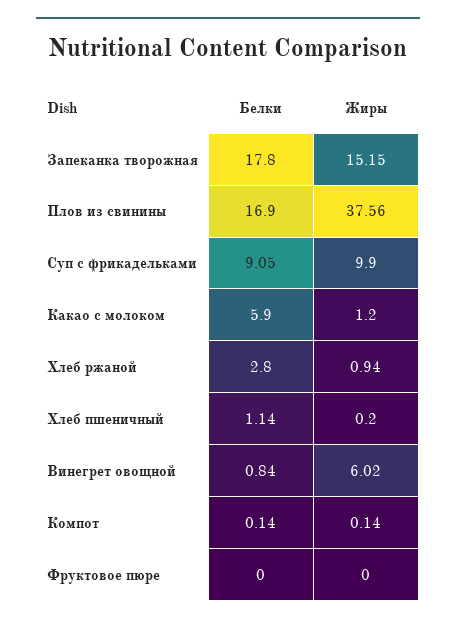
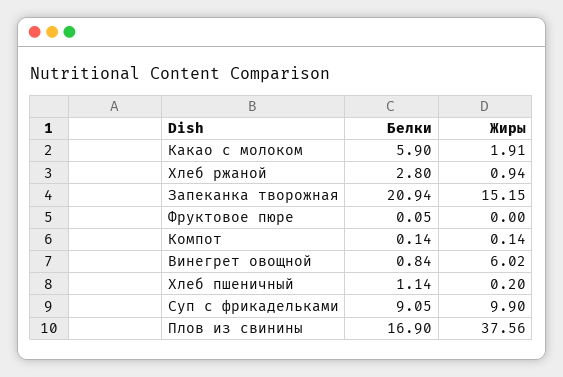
Белки, Запеканка творожная: 17.8 -> 20.94
Жиры, Какао с молоком: 1.2 -> 1.91
Белки, Фруктовое пюре: 0 -> 0.05

